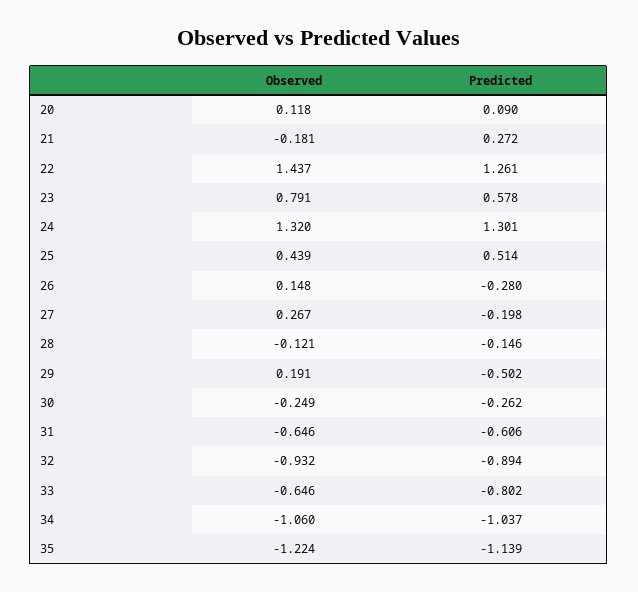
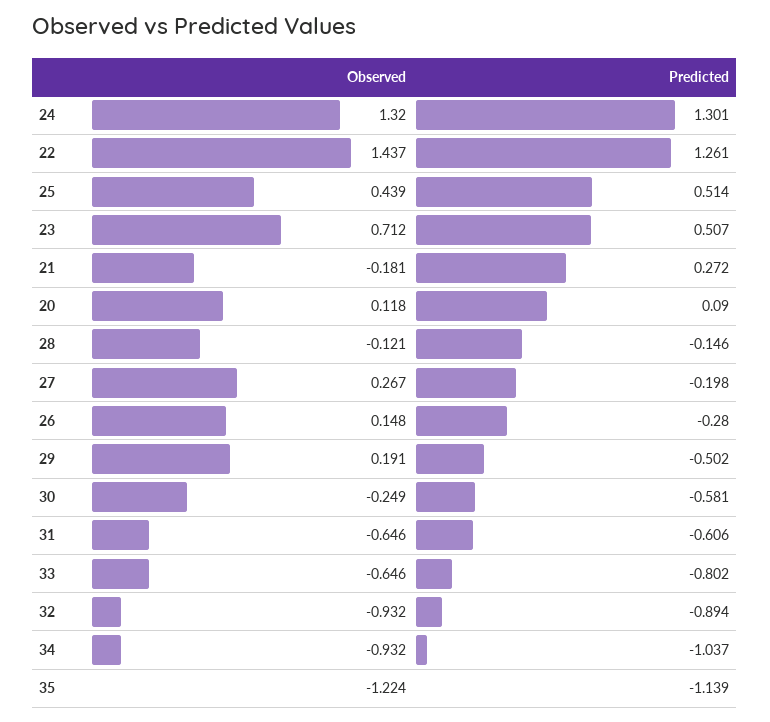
Observed, 23: 0.791 -> 0.712
Predicted, 23: 0.578 -> 0.507
Predicted, 30: -0.262 -> -0.581
Observed, 34: -1.06 -> -0.932

